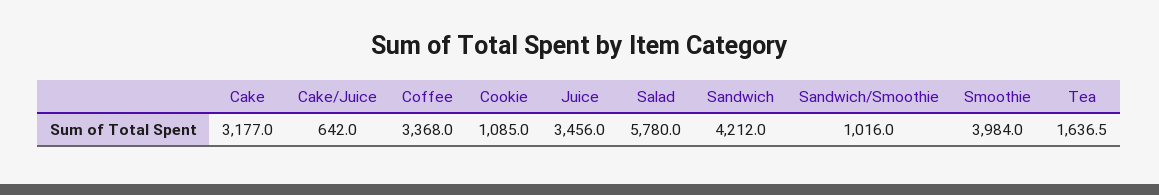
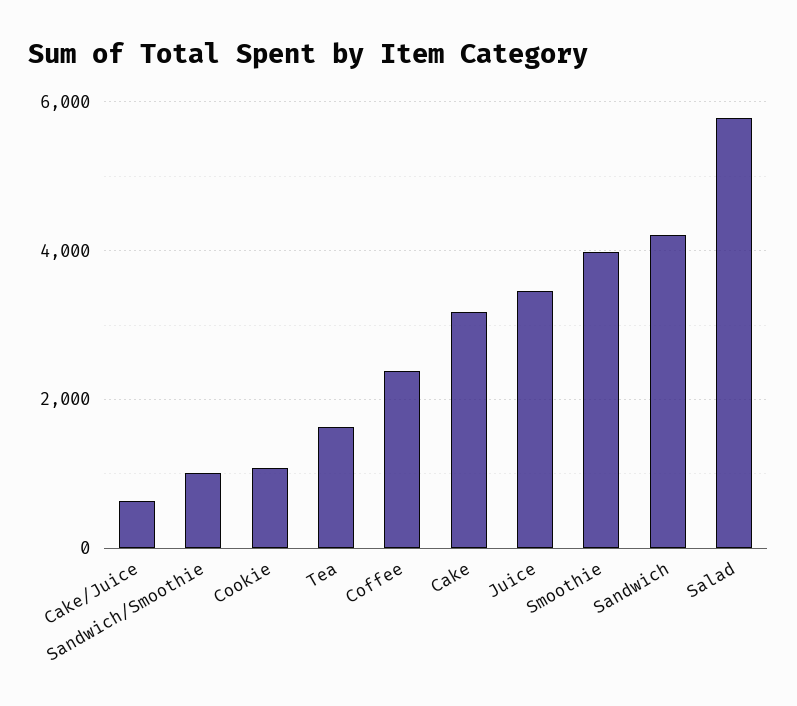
Coffee: 3368 -> 2400

